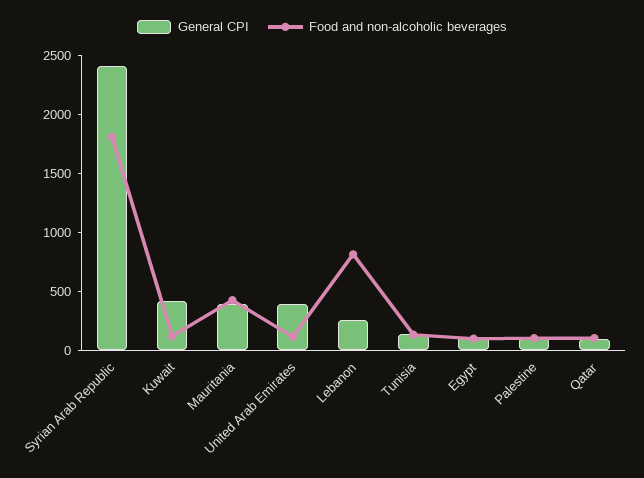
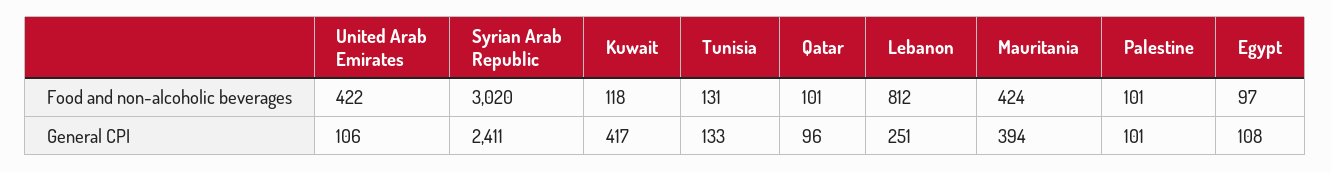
Food and non-alcoholic beverages, Syrian Arab Republic: 1800 -> 3020
General CPI, United Arab Emirates: 400 -> 106
Food and non-alcoholic beverages, United Arab Emirates: 100 -> 422

